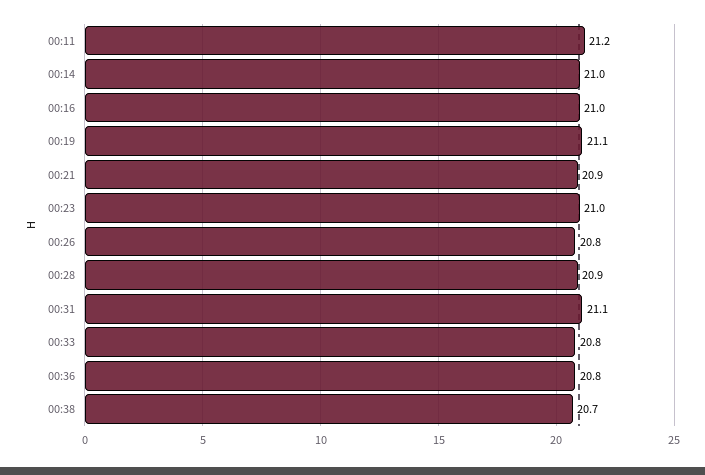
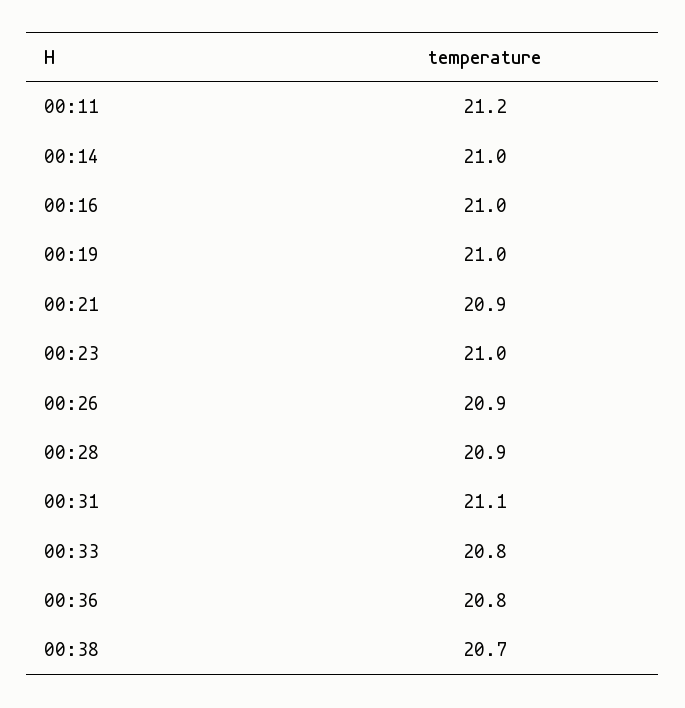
00:19: 21.1 -> 21
00:26: 20.8 -> 20.9

